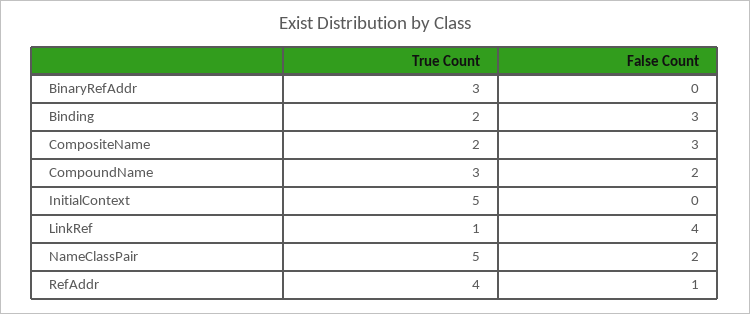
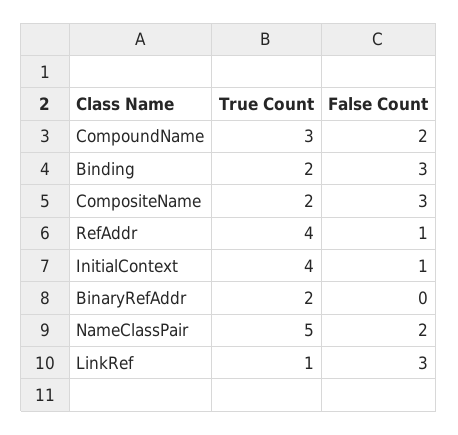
True Count, BinaryRefAddr: 3 -> 2
True Count, InitialContext: 5 -> 4
False Count, InitialContext: 0 -> 1
False Count, LinkRef: 4 -> 3

